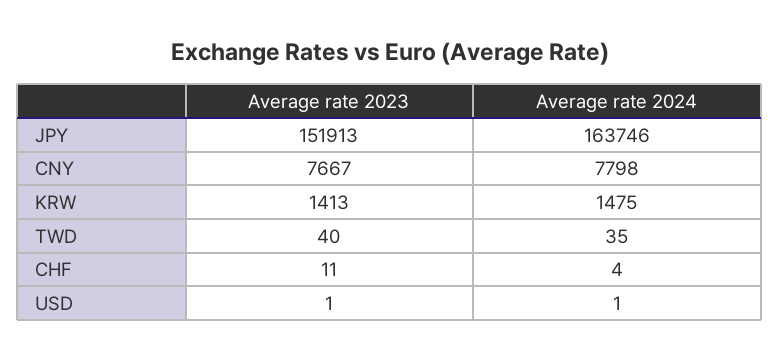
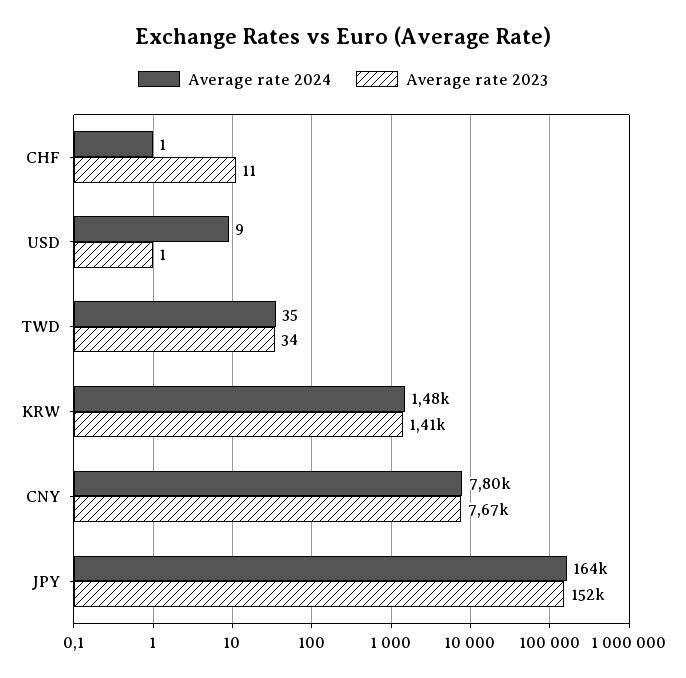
Average rate 2023, TWD: 40 -> 34
Average rate 2024, CHF: 4 -> 1
Average rate 2024, USD: 1 -> 9

